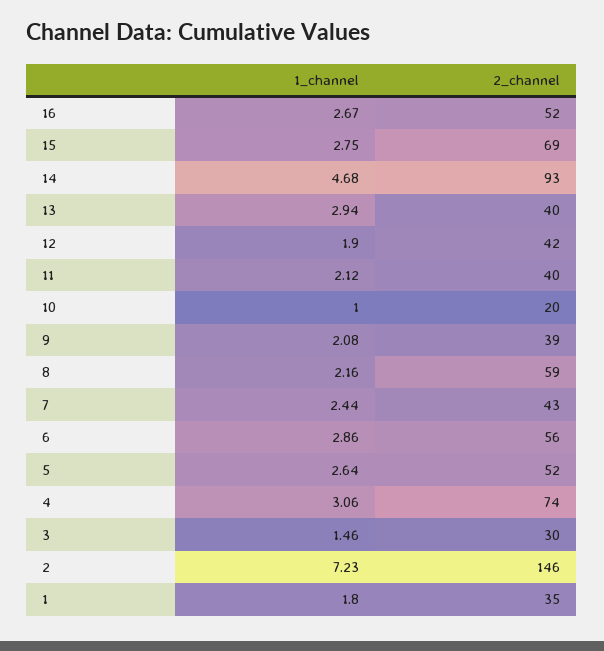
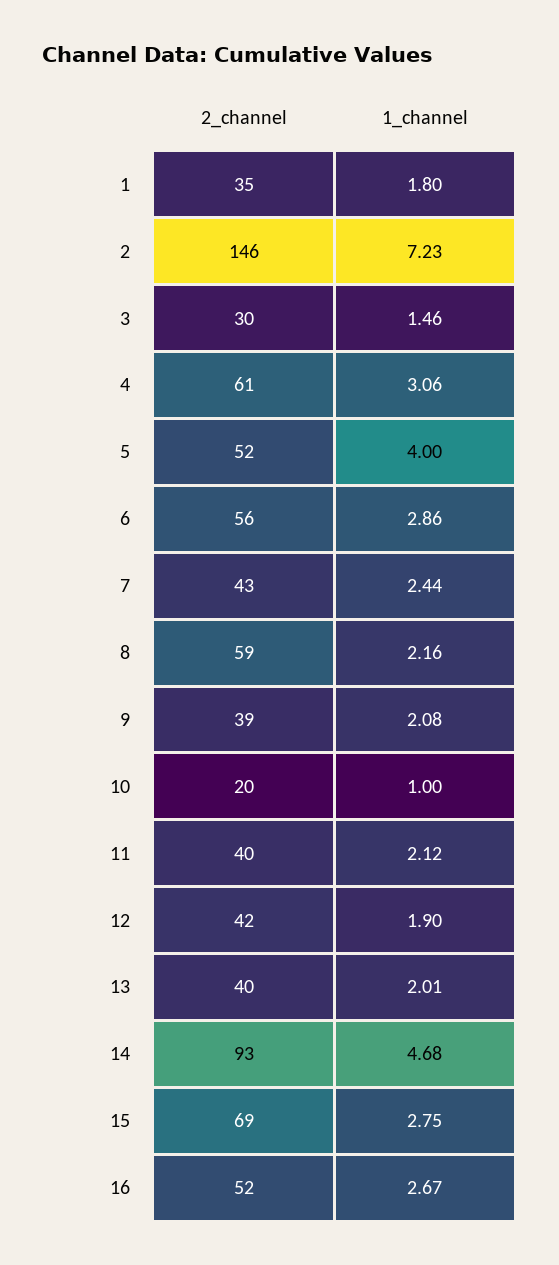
1_channel, 13: 2.94 -> 2.01
1_channel, 5: 2.64 -> 4
2_channel, 4: 74 -> 61

